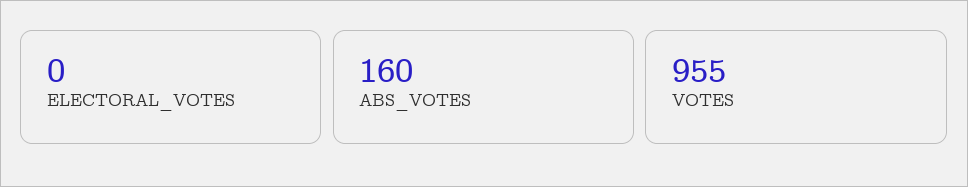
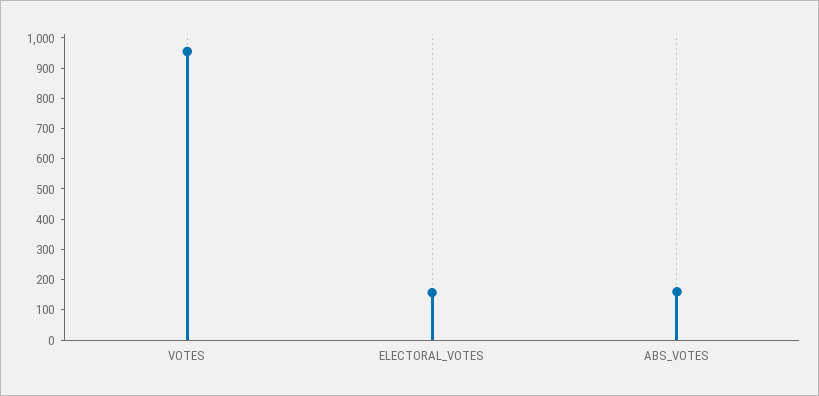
ELECTORAL_VOTES: 0 -> 150

